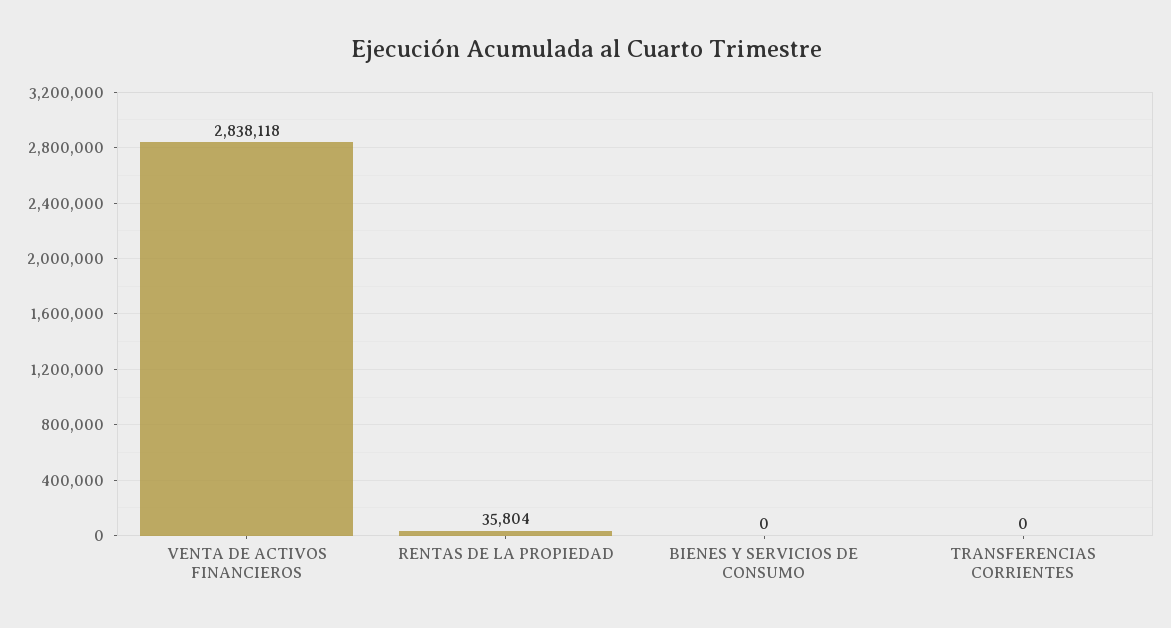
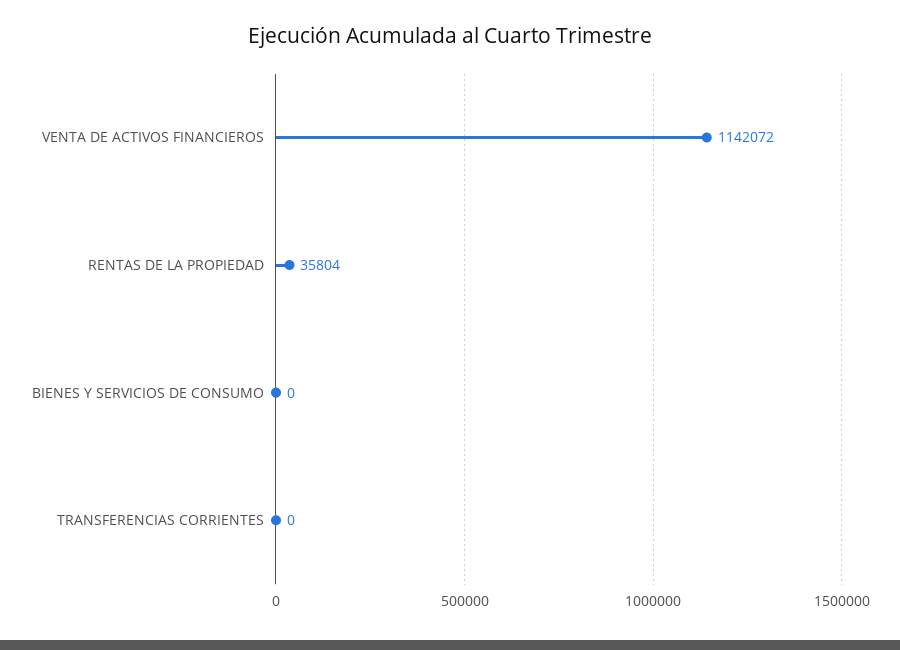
VENTA DE ACTIVOS FINANCIEROS: 2838118 -> 1142072

